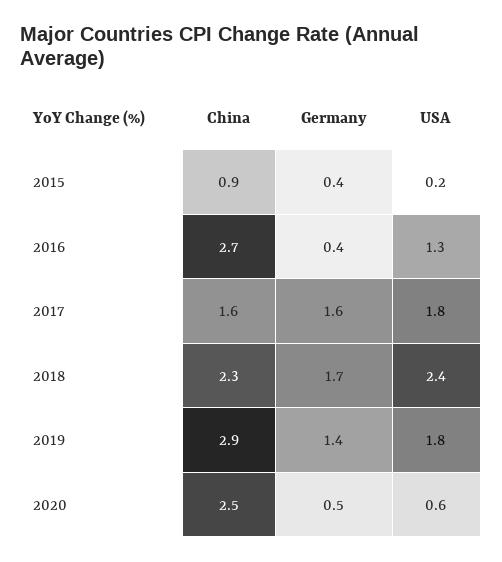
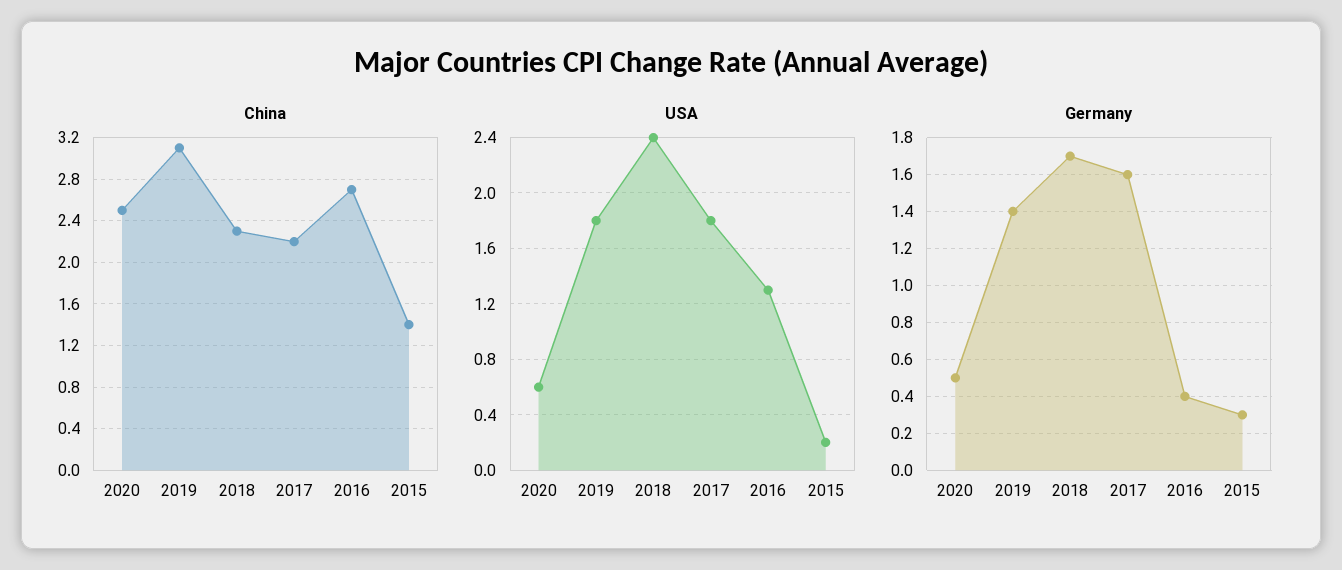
China, 2015: 0.9 -> 1.4
Germany, 2015: 0.4 -> 0.3
China, 2017: 1.6 -> 2.2
China, 2019: 2.9 -> 3.1

